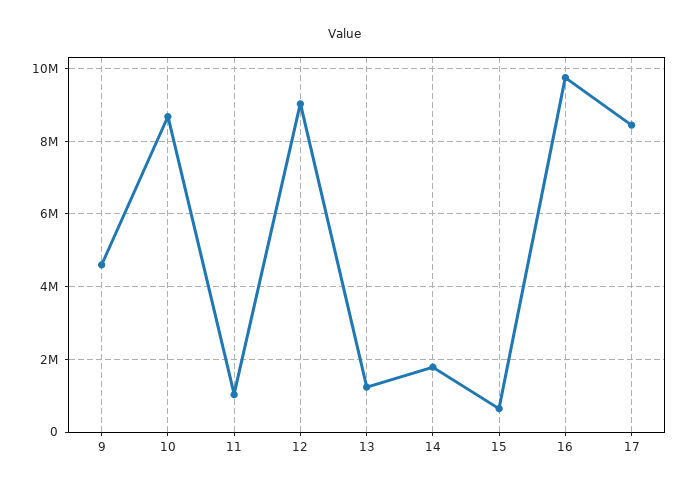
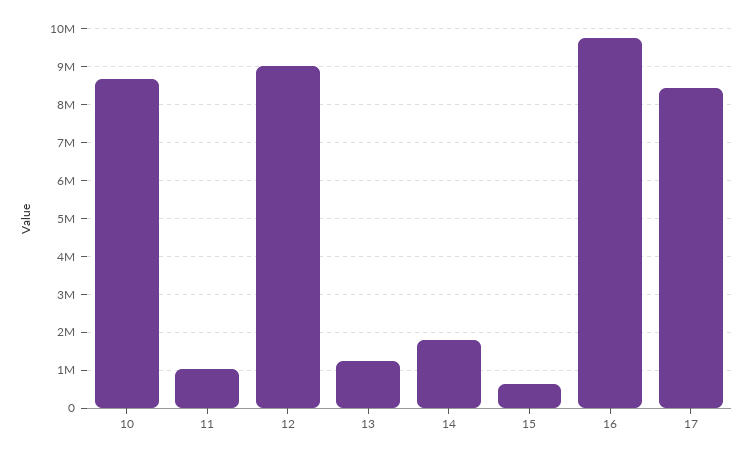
9: 4600000 -> none

